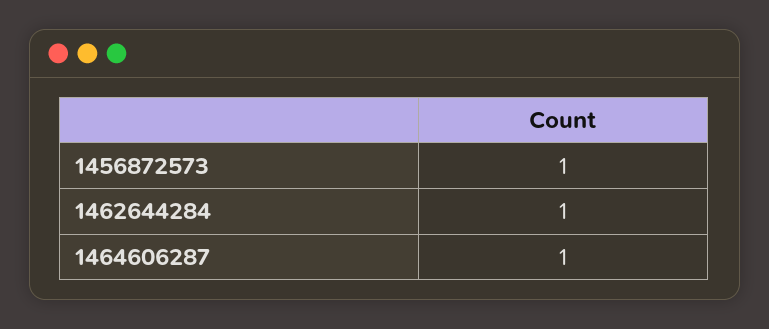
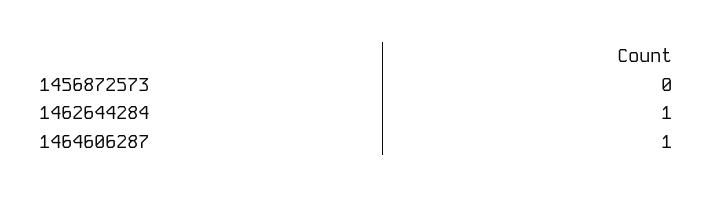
1456872573: 1 -> 0

